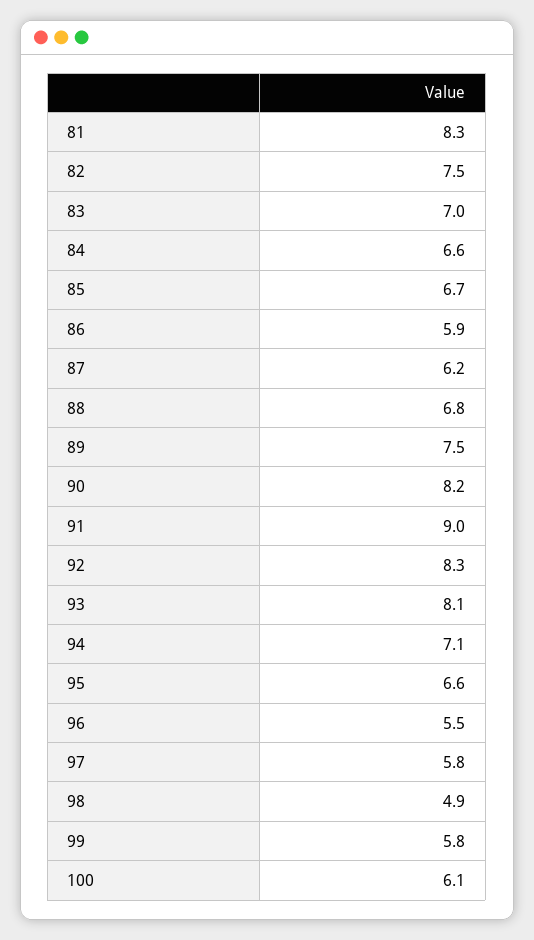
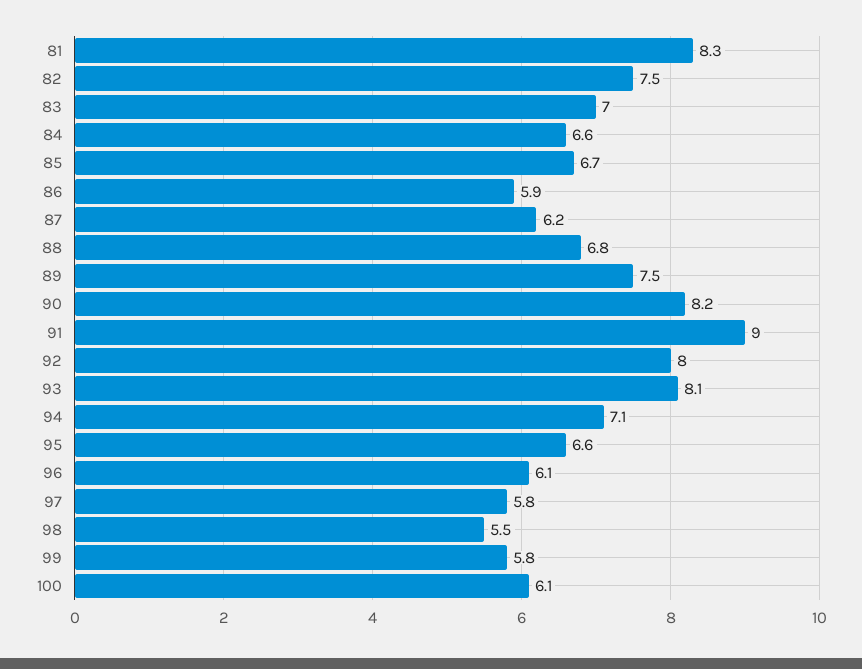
92: 8.3 -> 8
96: 5.5 -> 6.1
98: 4.9 -> 5.5

